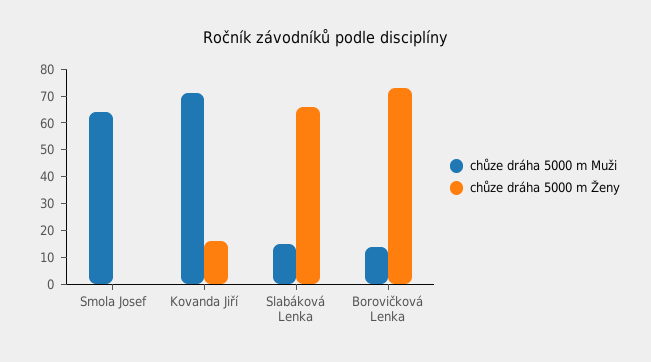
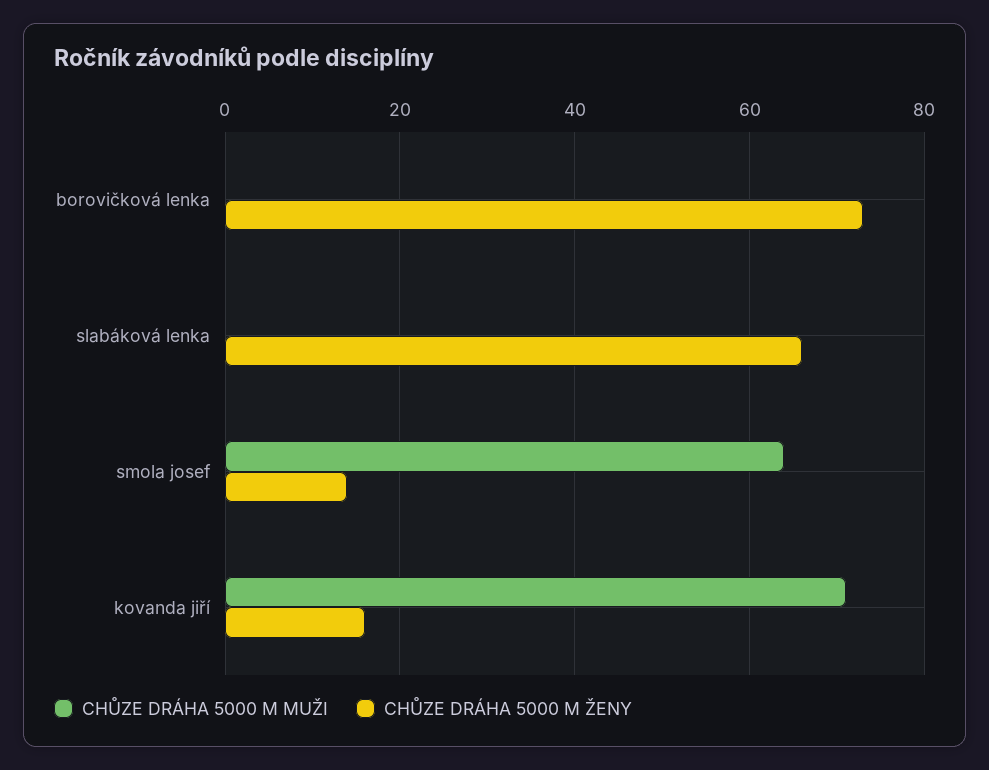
chůze dráha 5000 m Ženy, Smola Josef: 0 -> 15
chůze dráha 5000 m Muži, Slabáková Lenka: 15 -> 0
chůze dráha 5000 m Muži, Borovičková Lenka: 15 -> 0

